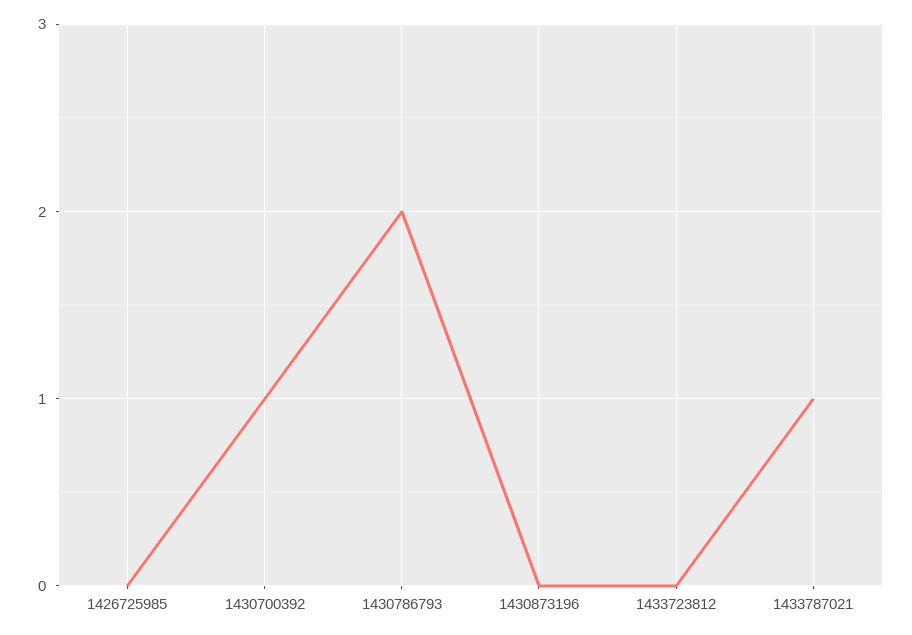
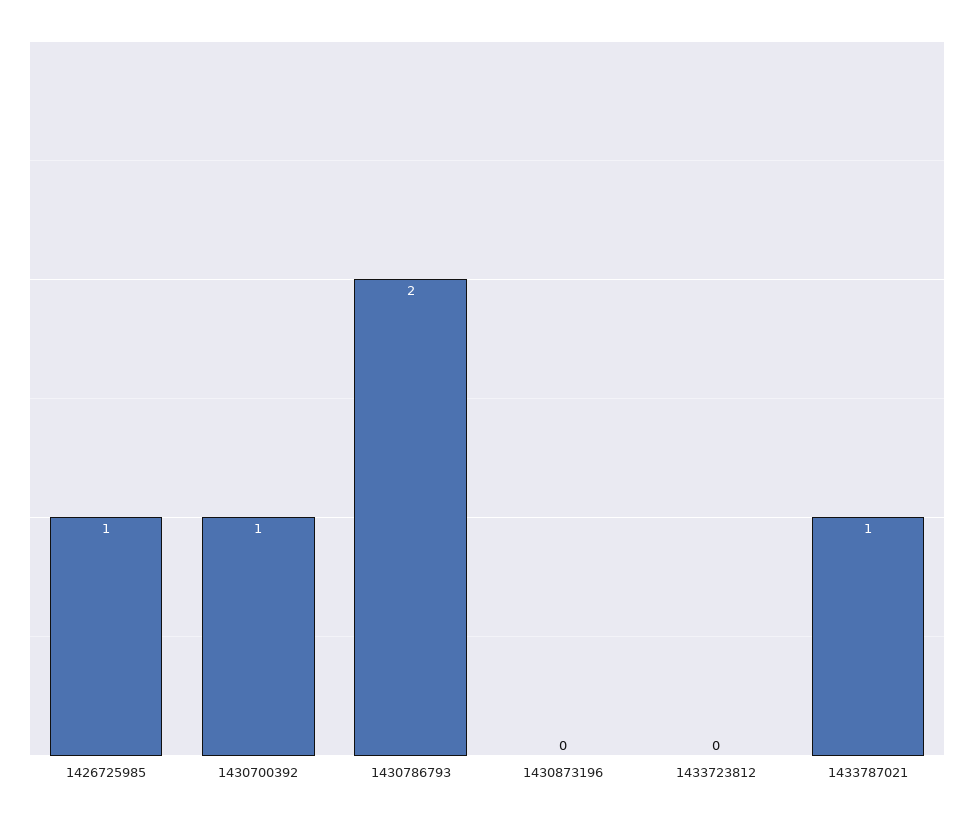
1426725985: 0 -> 1

